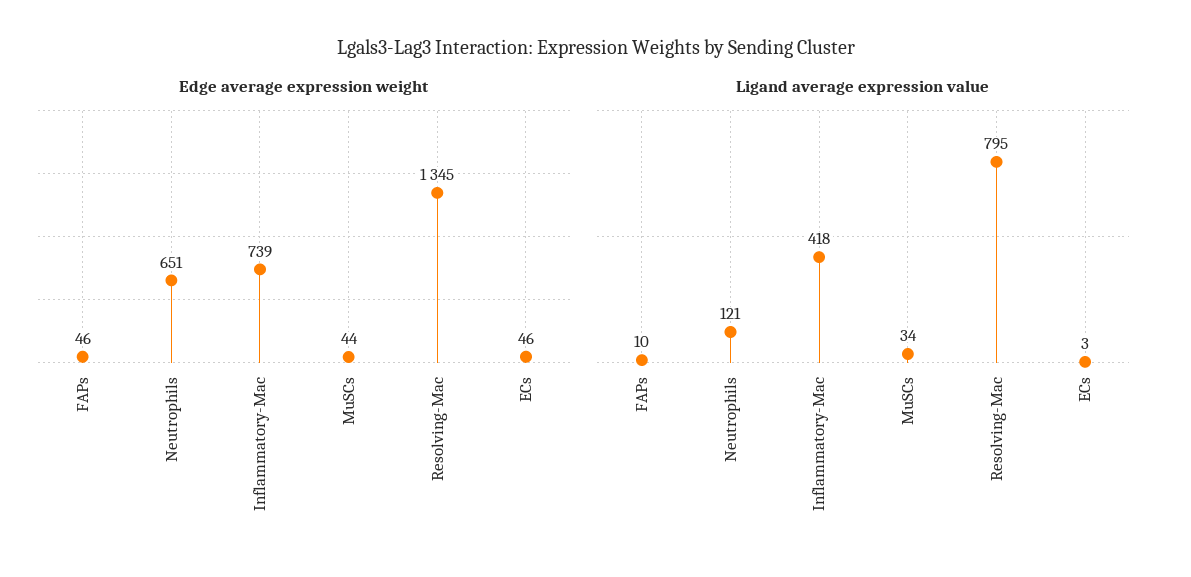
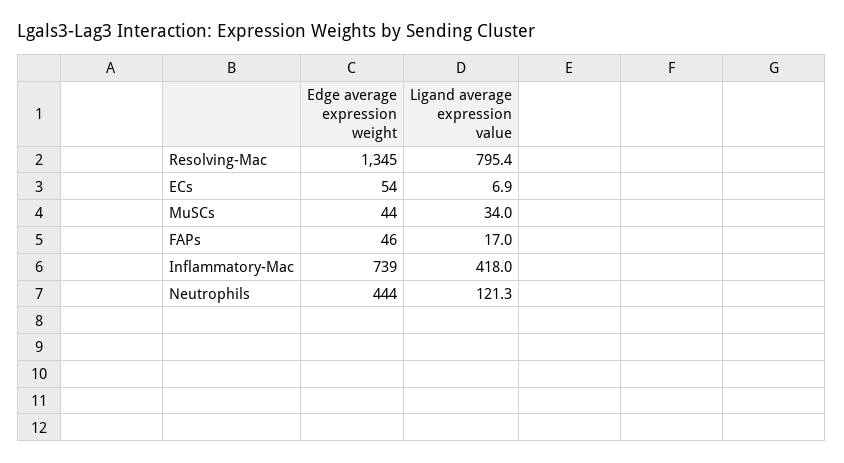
Edge average expression weight, Neutrophils: 651 -> 444
Edge average expression weight, ECs: 46 -> 54
Ligand average expression value, FAPs: 10 -> 17
Ligand average expression value, ECs: 3 -> 6.9

